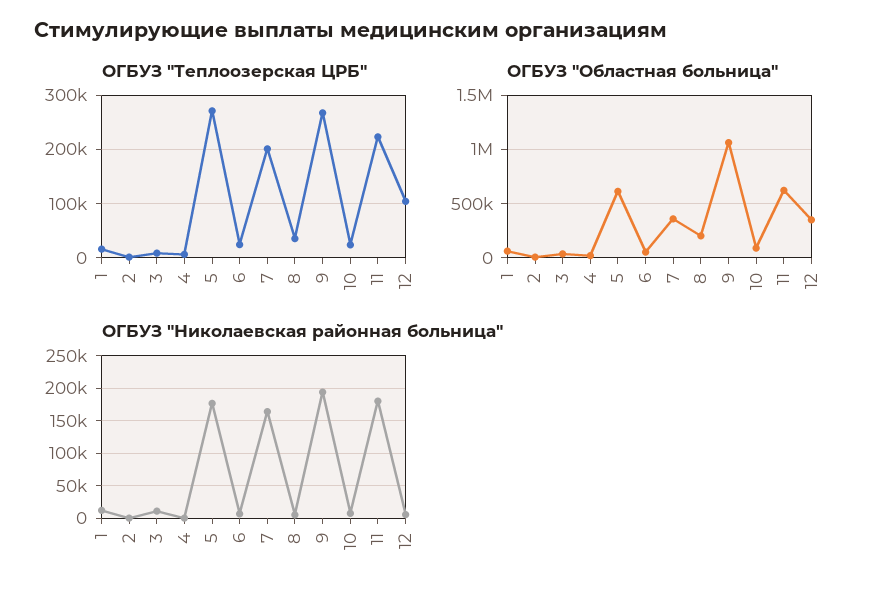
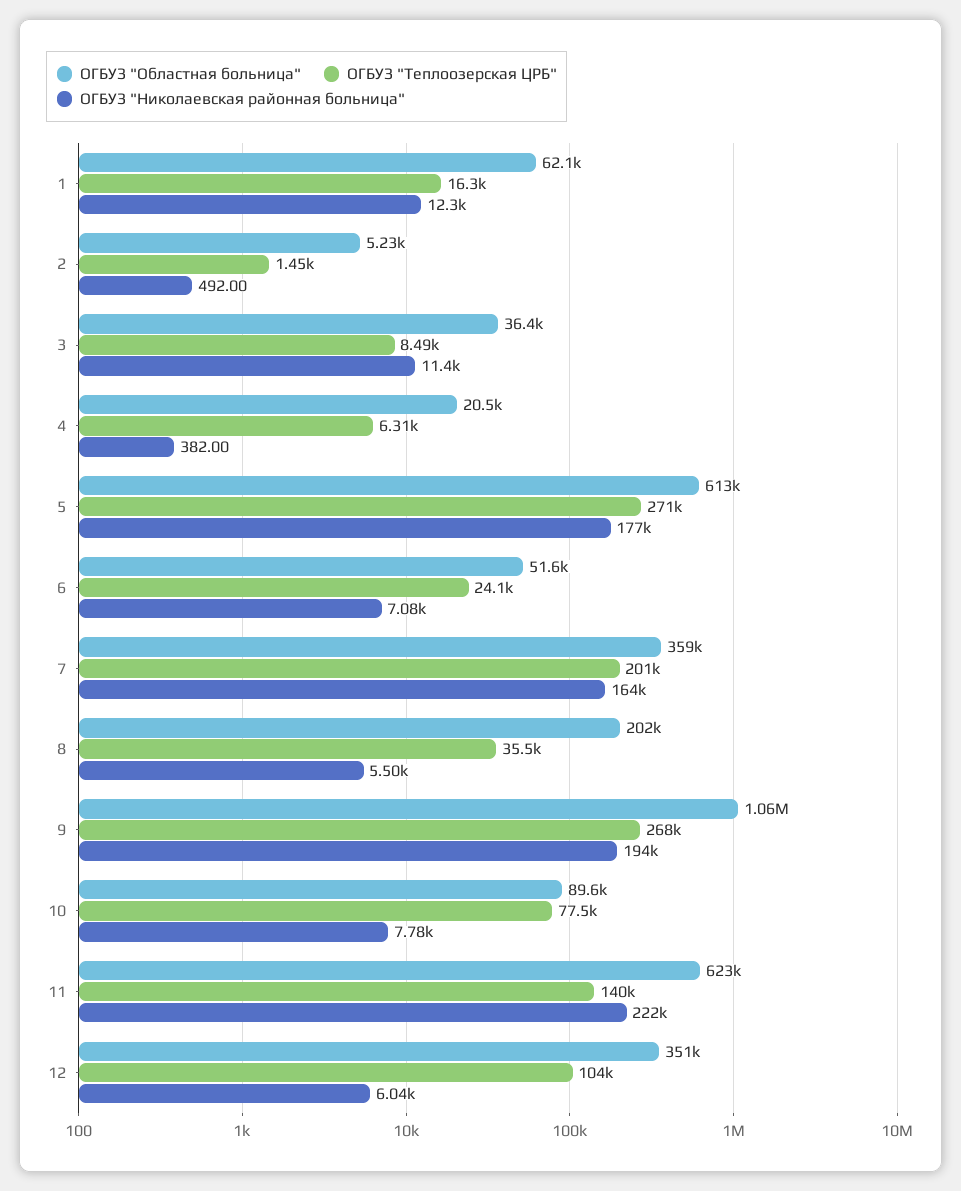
ОГБУЗ "Теплоозерская ЦРБ", 10: 20000 -> 77500
ОГБУЗ "Теплоозерская ЦРБ", 11: 220000 -> 140000
ОГБУЗ "Николаевская районная больница", 11: 180000 -> 222000

